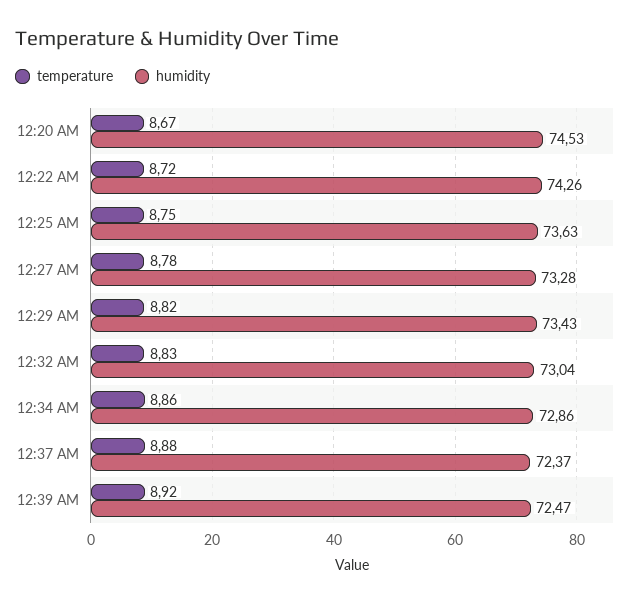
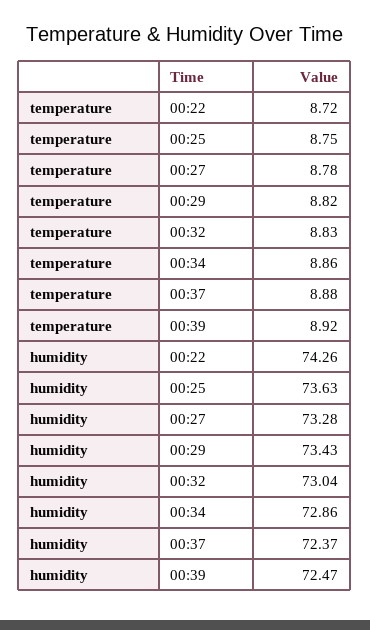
temperature, 12:20 AM: 8.67 -> none
humidity, 12:20 AM: 74.53 -> none

